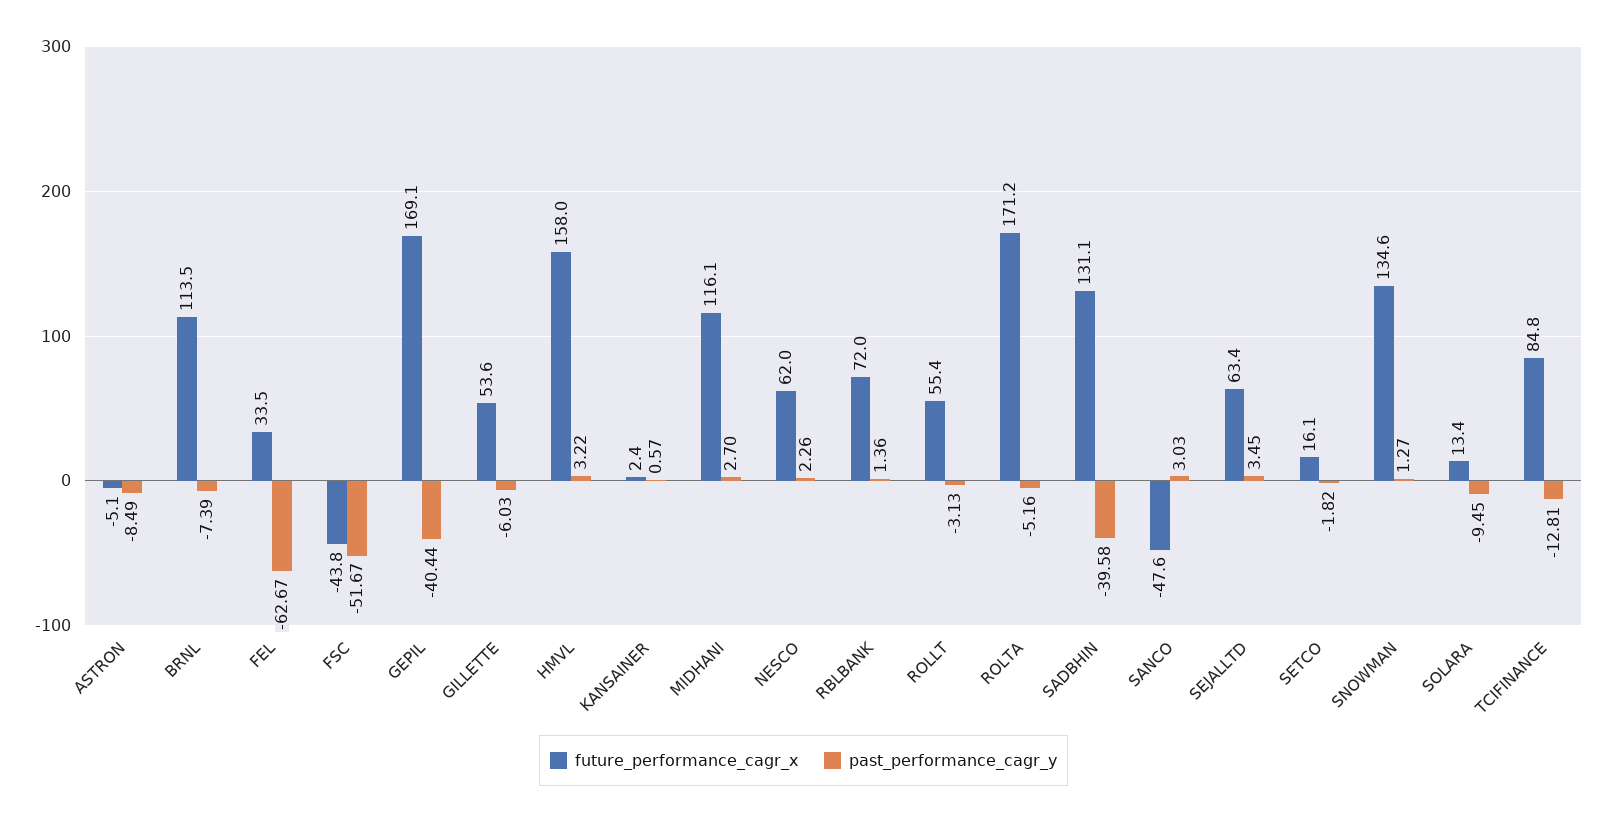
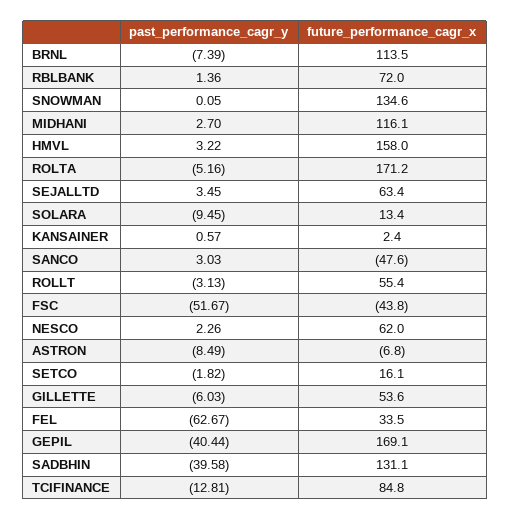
future_performance_cagr_x, ASTRON: -5.1 -> -6.8
past_performance_cagr_y, SNOWMAN: 1.27 -> 0.05

